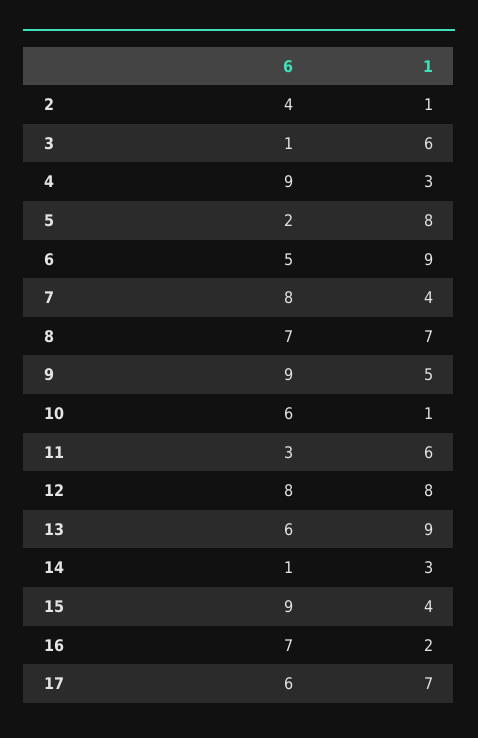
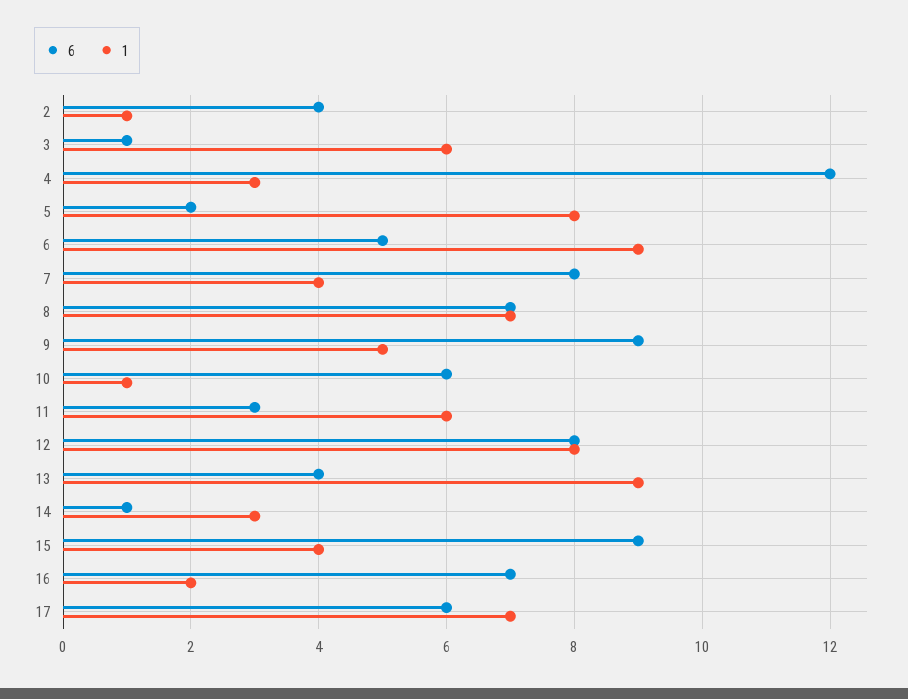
6, 4: 9 -> 12
6, 13: 6 -> 4

